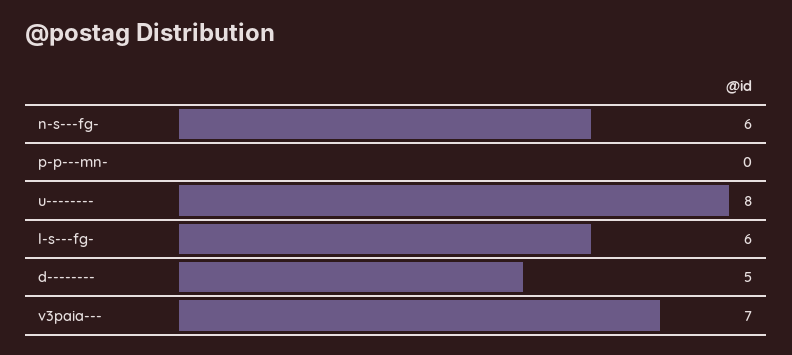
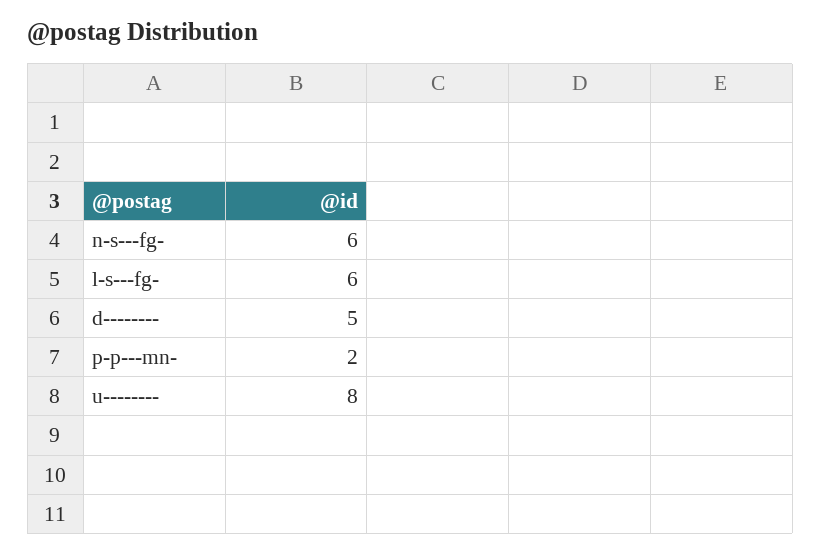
p-p---mn-: 0 -> 2
v3paia---: 7 -> none

